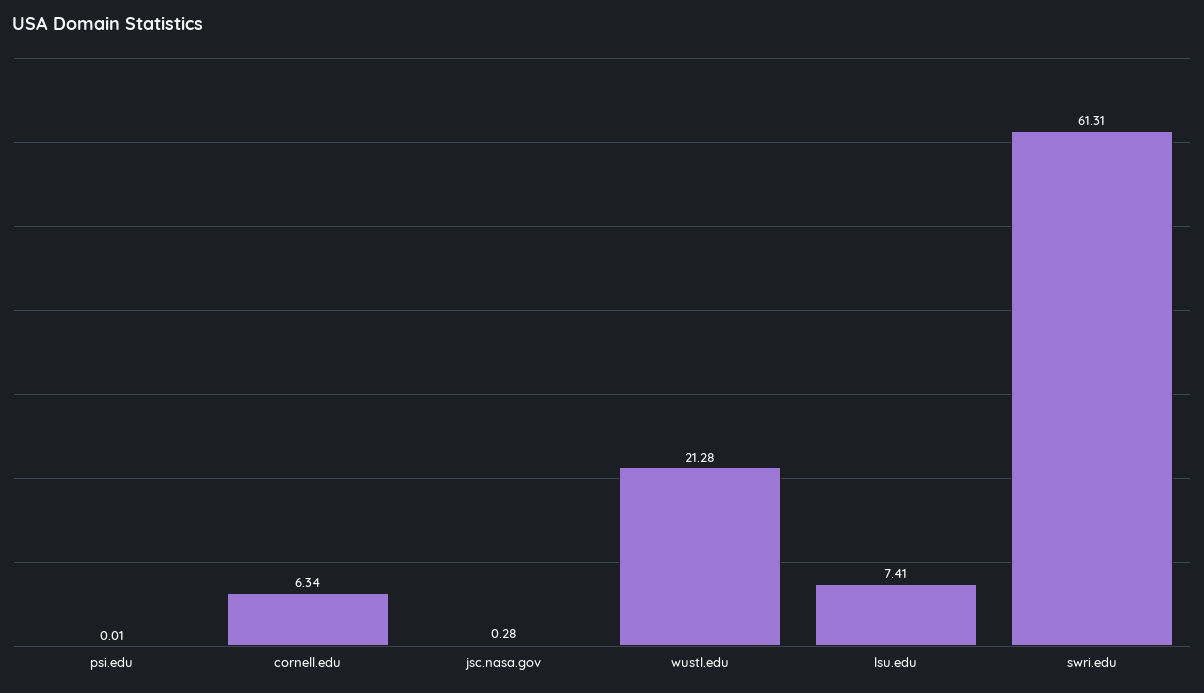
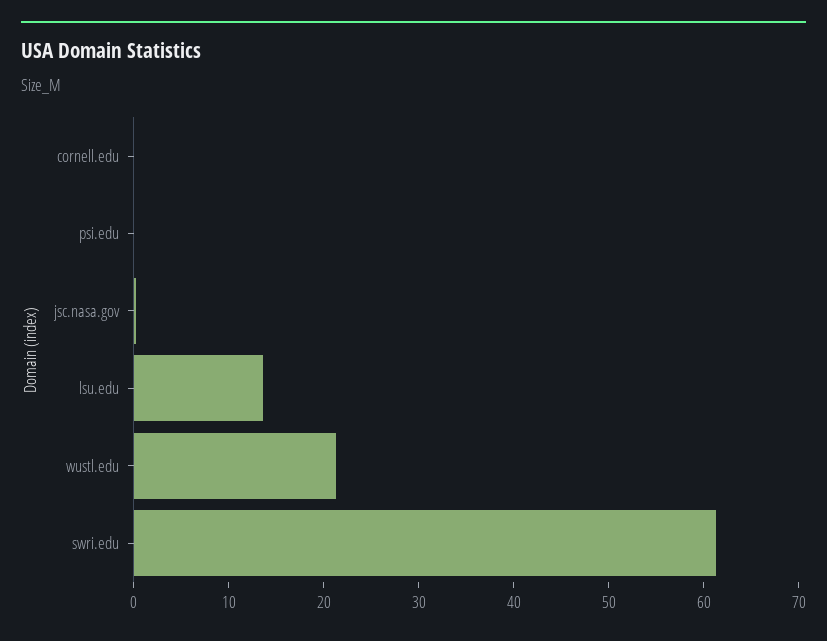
cornell.edu: 6.34 -> 0
lsu.edu: 7.41 -> 14

